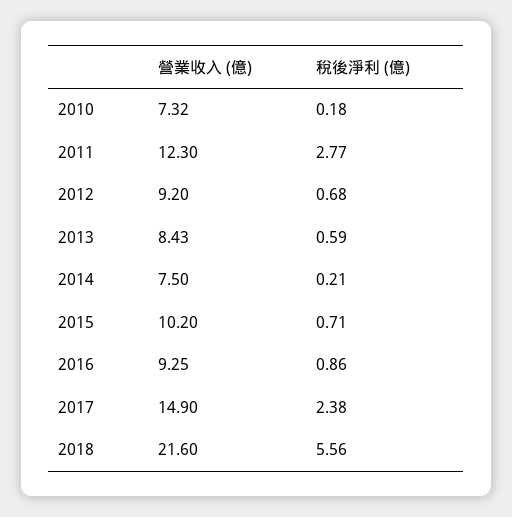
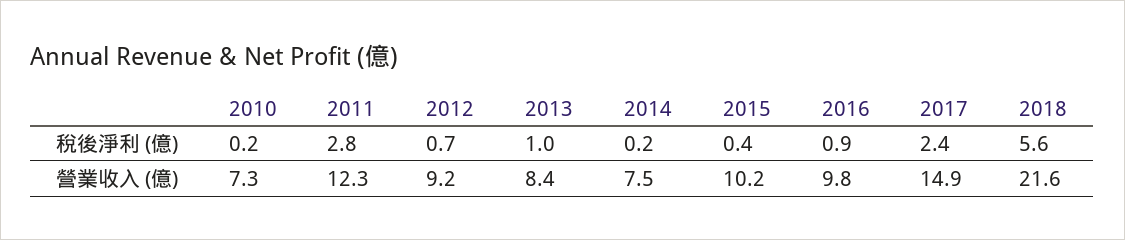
稅後淨利 (億), 2013: 0.59 -> 1
稅後淨利 (億), 2015: 0.71 -> 0.4
營業收入 (億), 2016: 9.25 -> 9.8

